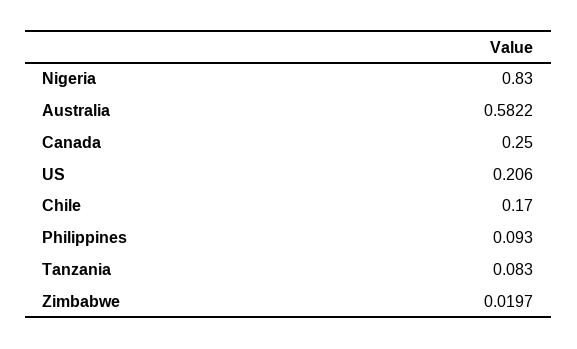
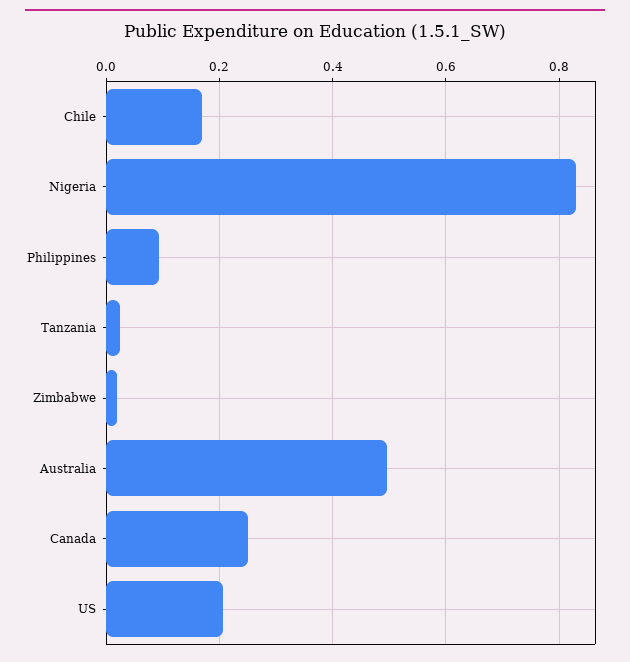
Australia: 0.5822 -> 0.5
Tanzania: 0.083 -> 0.02

